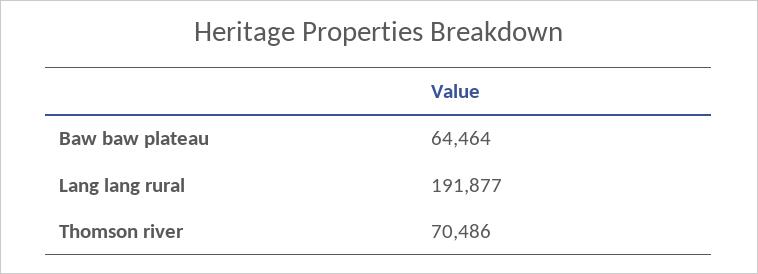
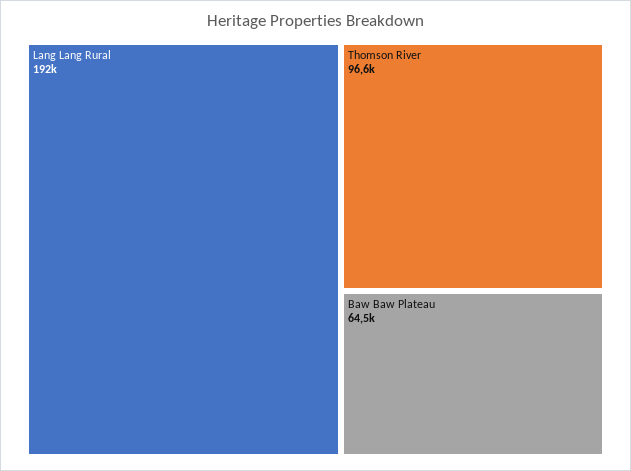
Thomson river: 70486 -> 96600

